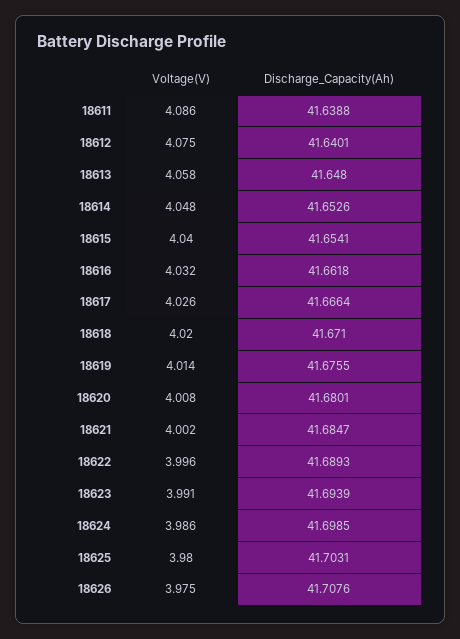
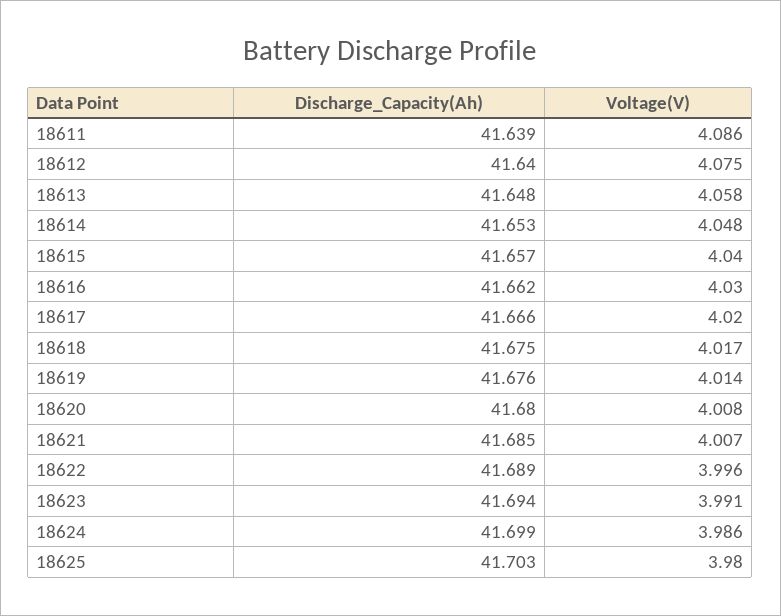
Discharge_Capacity(Ah), 18615: 41.6541 -> 41.657
Voltage(V), 18616: 4.032 -> 4.03
Voltage(V), 18617: 4.026 -> 4.02
Voltage(V), 18618: 4.02 -> 4.017
Discharge_Capacity(Ah), 18618: 41.671 -> 41.675
Voltage(V), 18621: 4.002 -> 4.007
Voltage(V), 18626: 3.975 -> none
Discharge_Capacity(Ah), 18626: 41.7076 -> none

